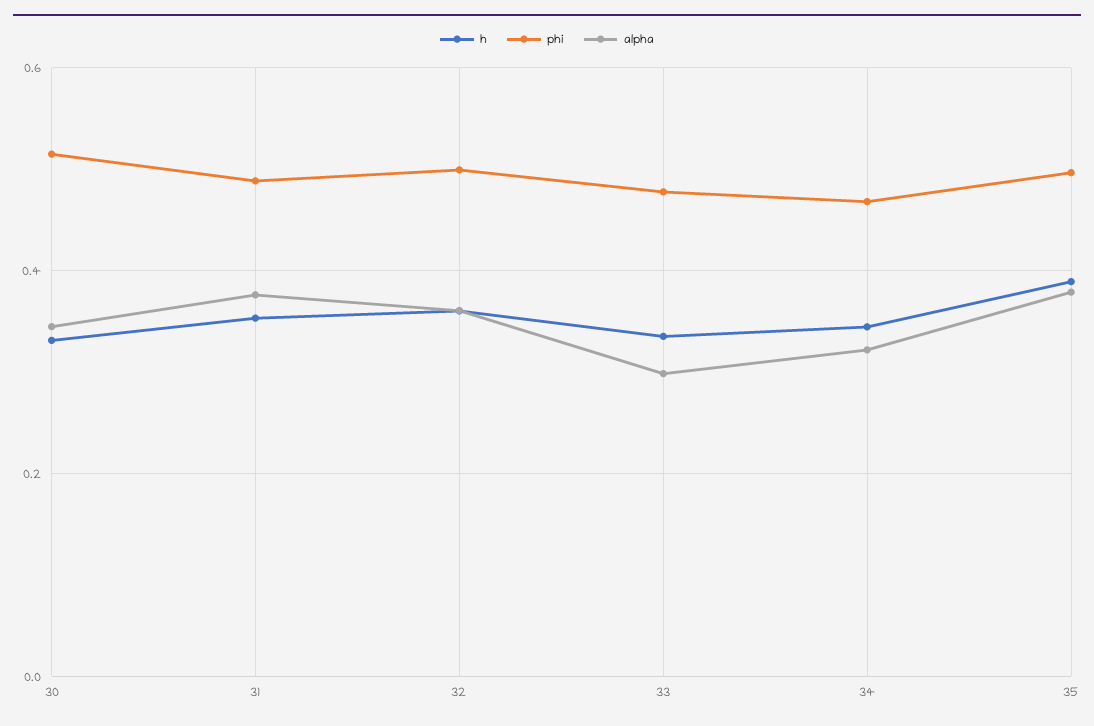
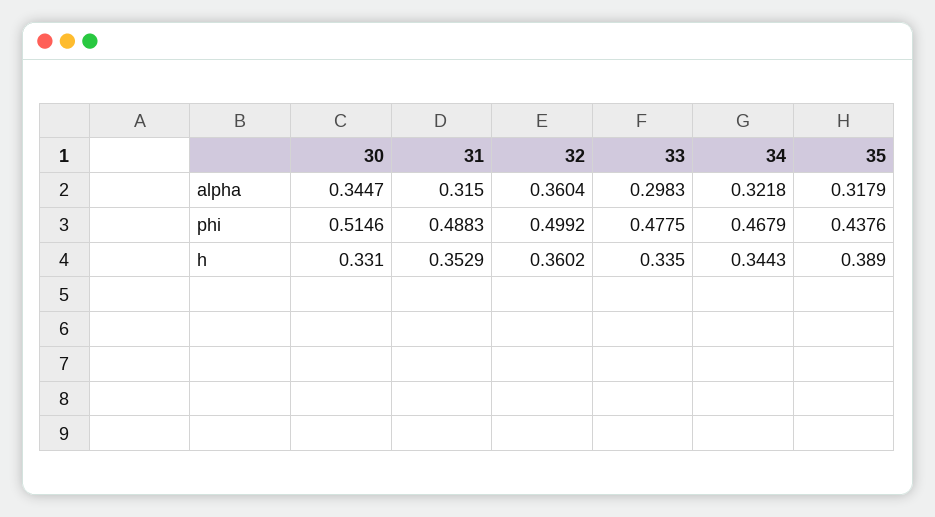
alpha, 31: 0.38 -> 0.315
phi, 35: 0.5 -> 0.4376
alpha, 35: 0.38 -> 0.3179

